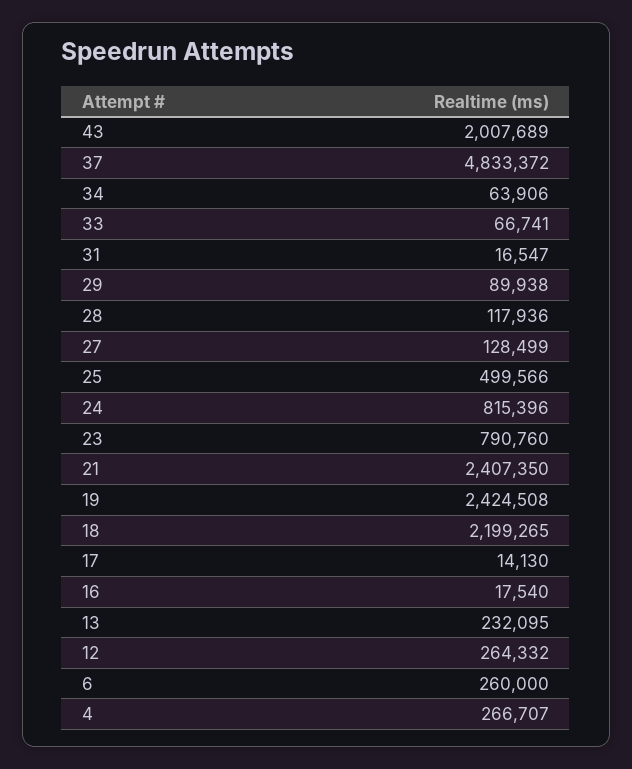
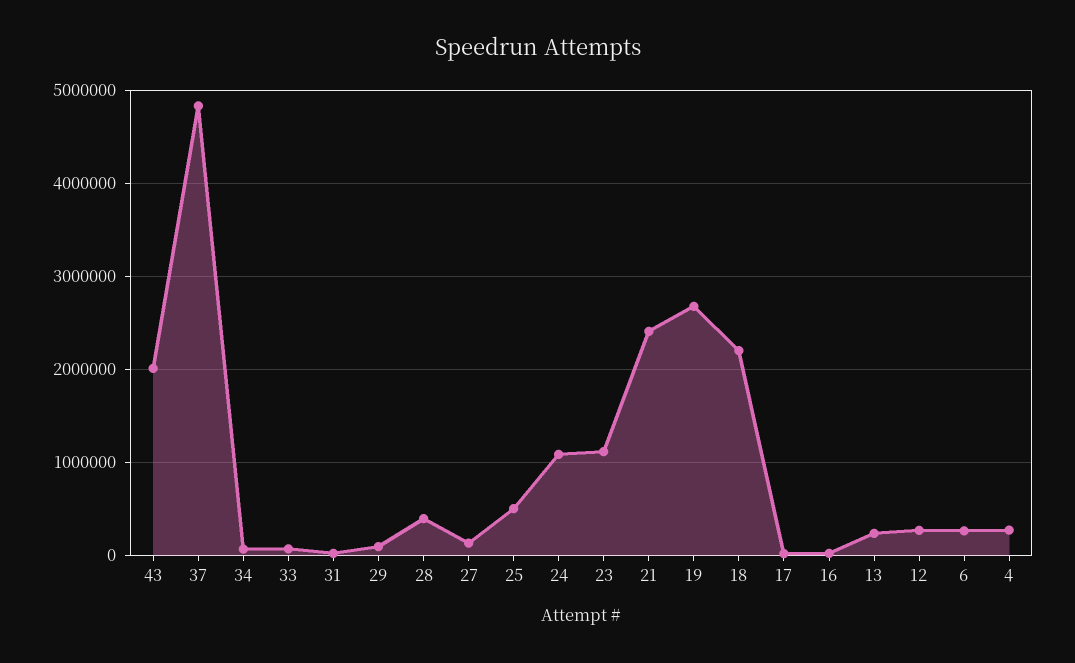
28: 117936 -> 400000
24: 815396 -> 1100000
23: 790760 -> 1100000
19: 2424508 -> 2700000

